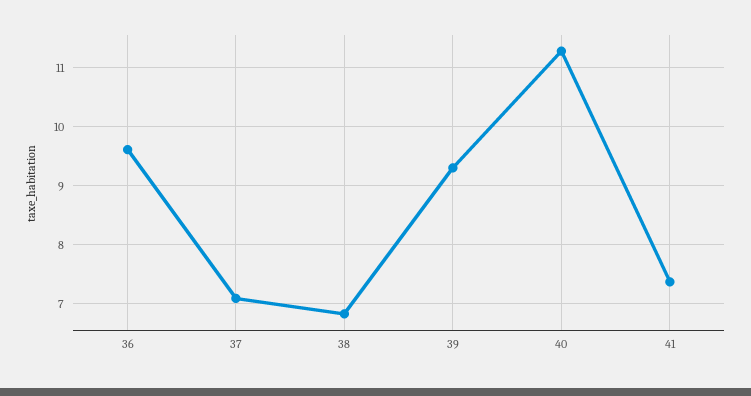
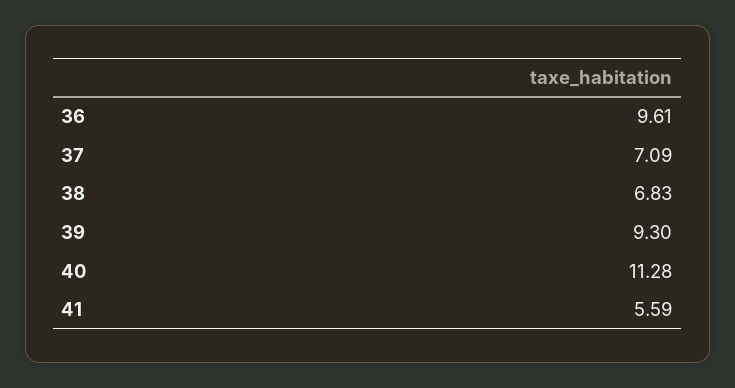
41: 7.4 -> 5.59

